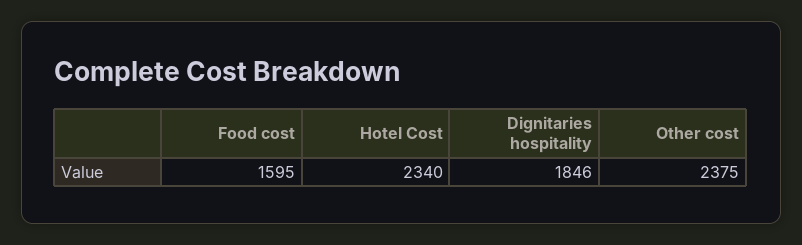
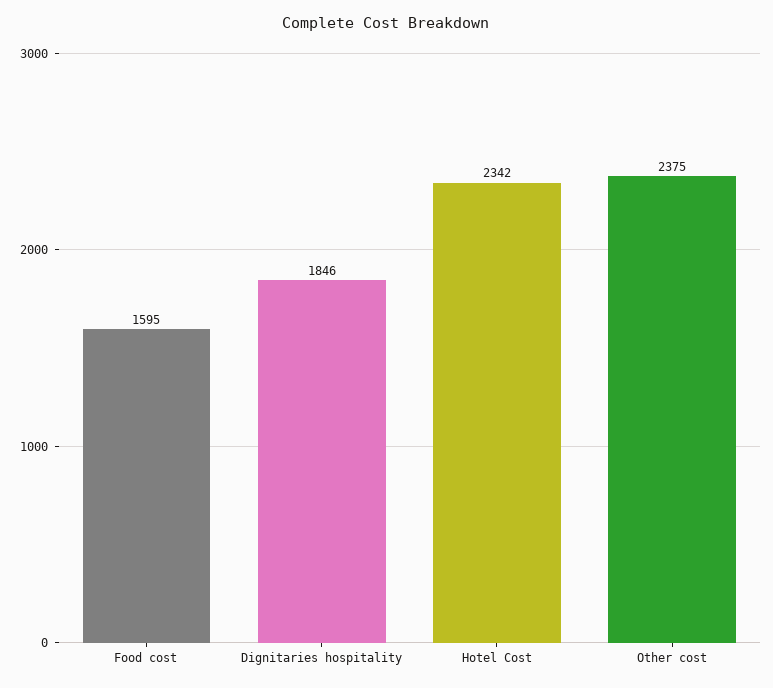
Hotel Cost: 2340 -> 2342

